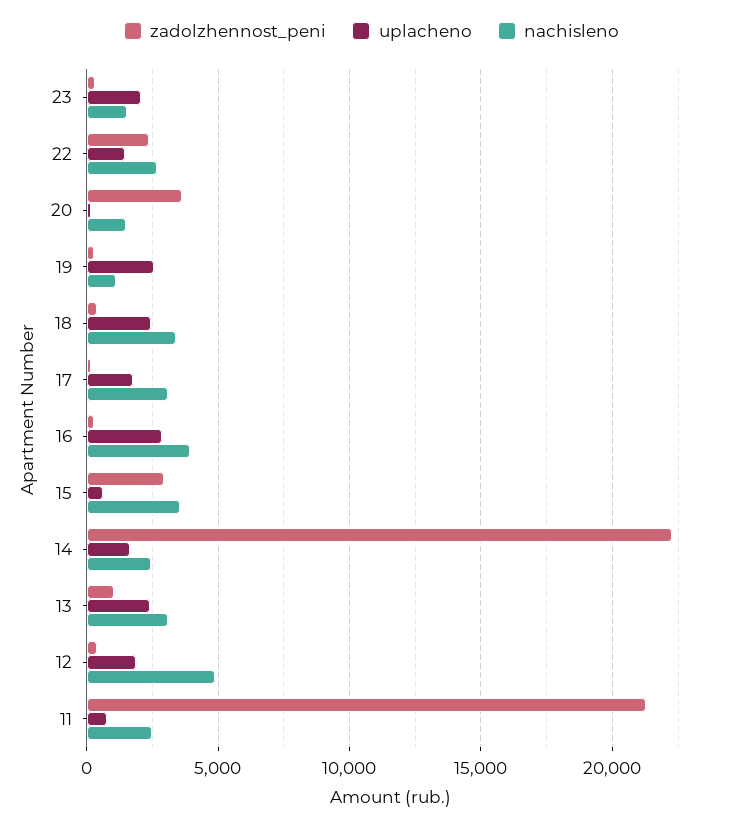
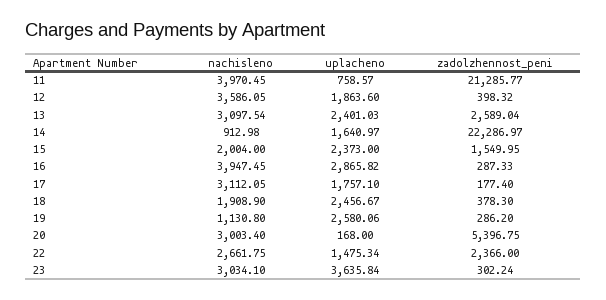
uplacheno, 23: 2000 -> 3635.84
nachisleno, 23: 1500 -> 3034.1
zadolzhennost_peni, 20: 3500 -> 5396.75
nachisleno, 20: 1500 -> 3003.4
nachisleno, 18: 3500 -> 1908.9
zadolzhennost_peni, 15: 3000 -> 1549.95
uplacheno, 15: 500 -> 2373
nachisleno, 15: 3500 -> 2004
nachisleno, 14: 2500 -> 912.98
zadolzhennost_peni, 13: 1000 -> 2589.04
nachisleno, 12: 5000 -> 3586.05
nachisleno, 11: 2500 -> 3970.45

